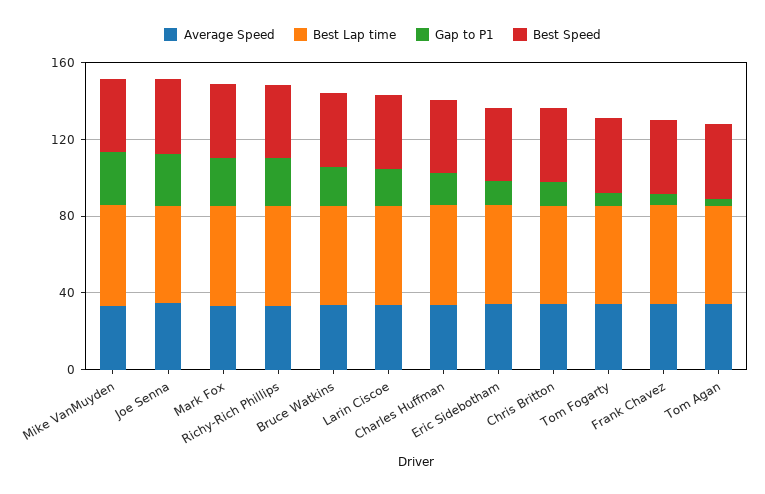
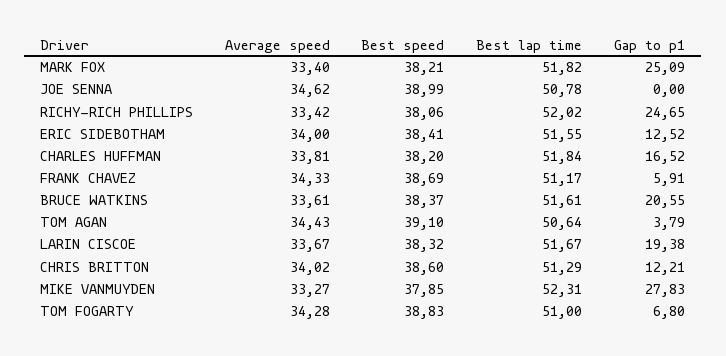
Gap to P1, Joe Senna: 30 -> 0

